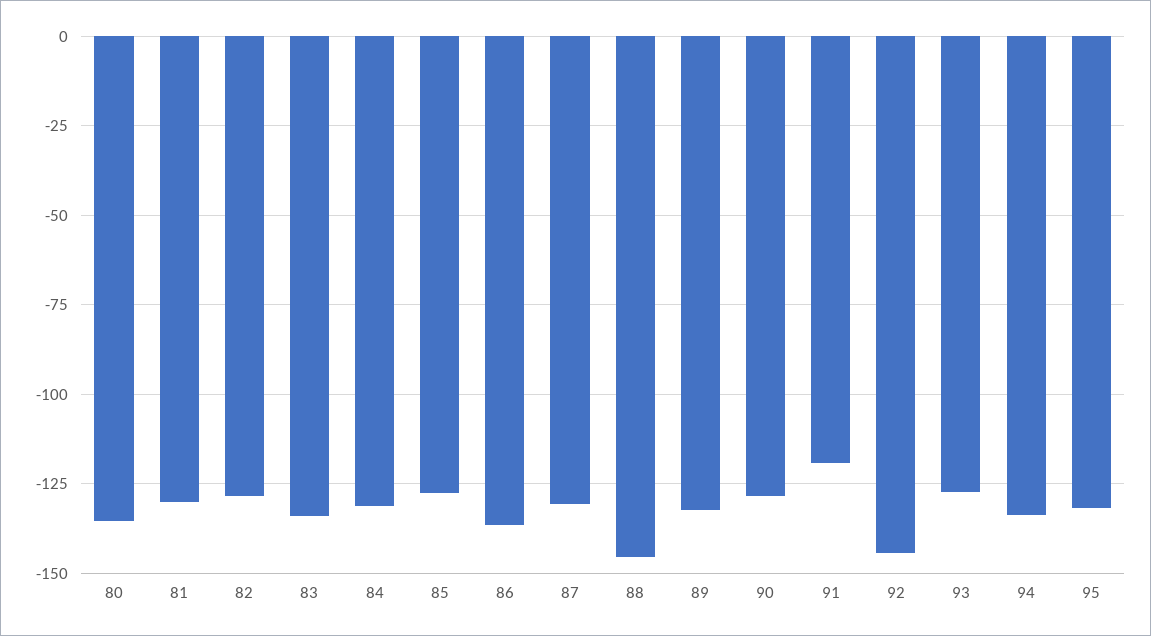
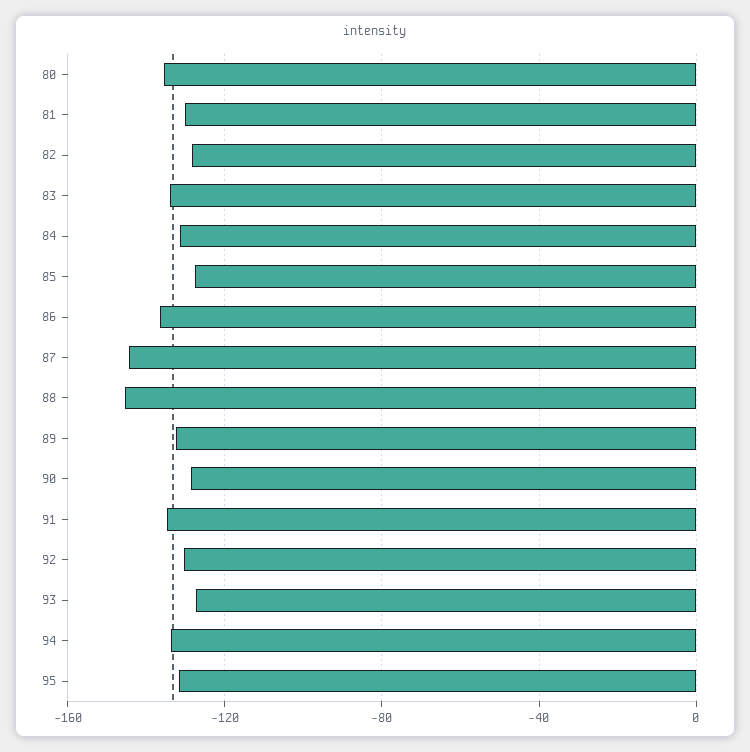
87: -130 -> -145
91: -120 -> -135
92: -145 -> -130

